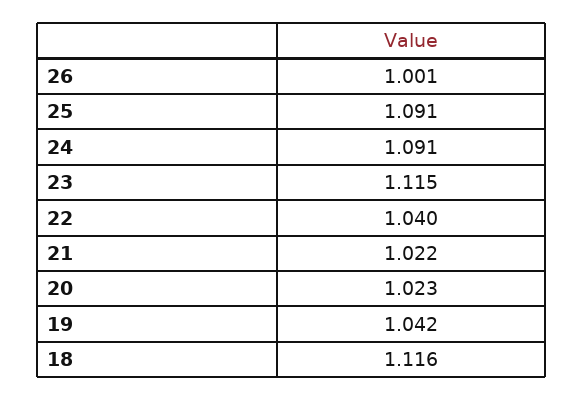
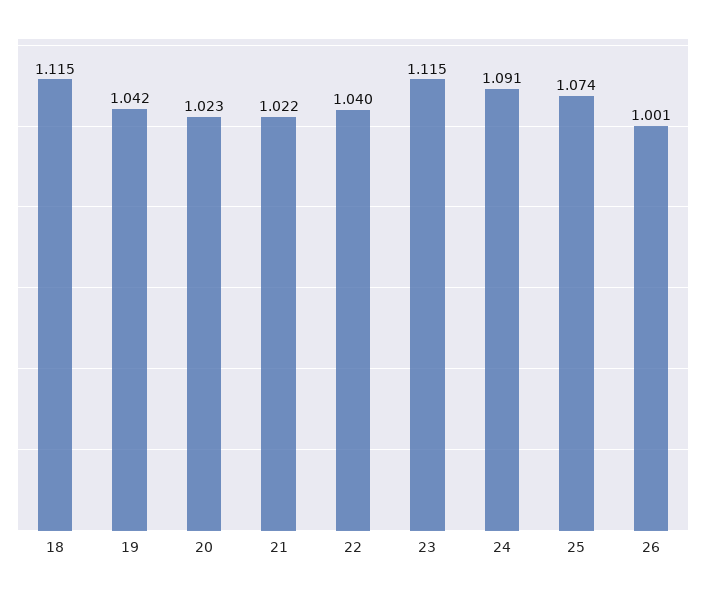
25: 1.091 -> 1.074
18: 1.116 -> 1.115

